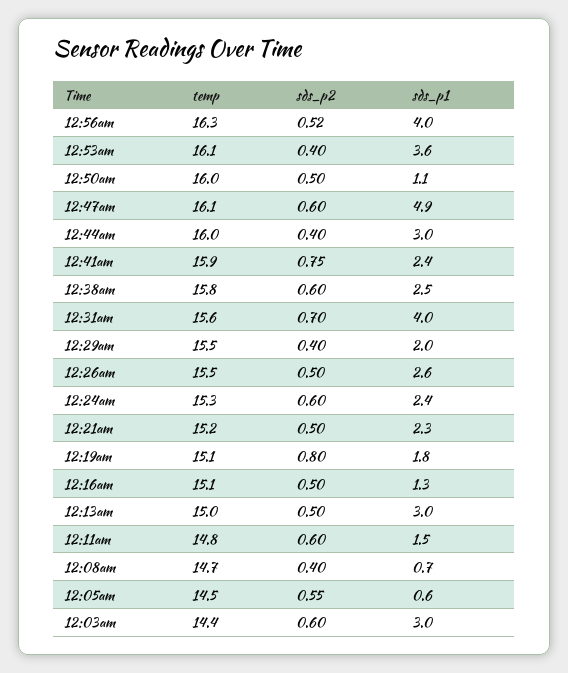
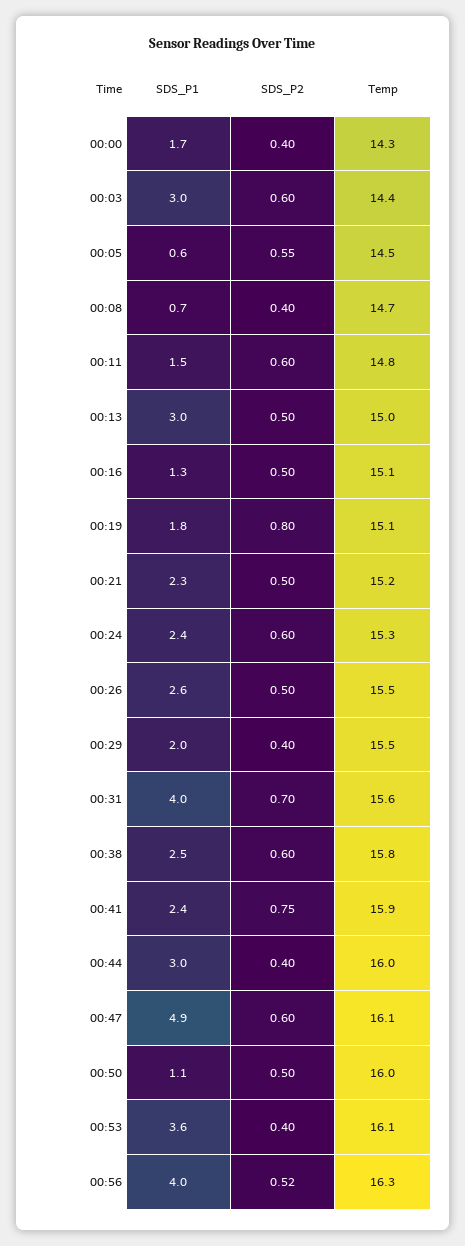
sds_p1, 00:00: none -> 1.7
sds_p2, 00:00: none -> 0.4
temp, 00:00: none -> 14.3

